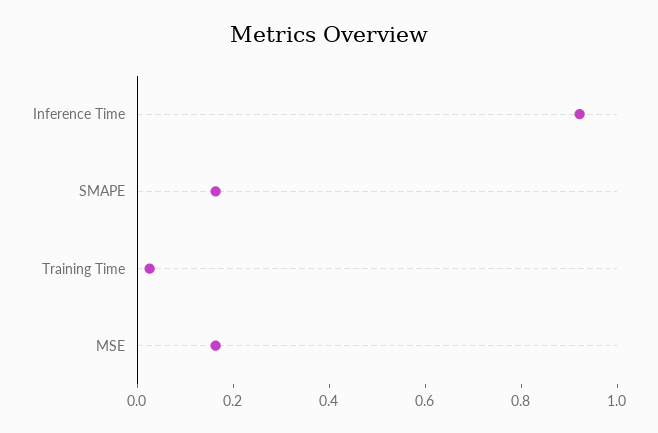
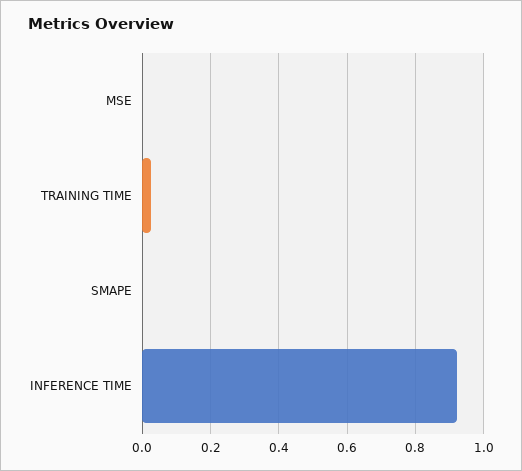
SMAPE: 0.15 -> 0
MSE: 0.15 -> 0

